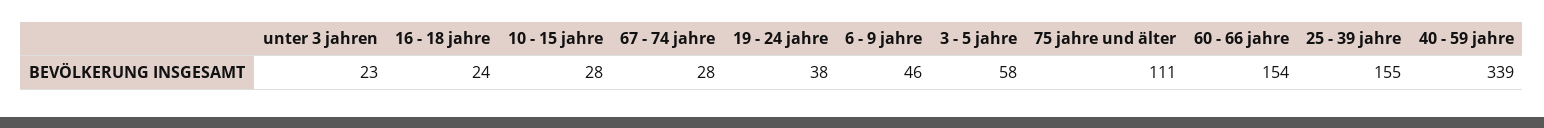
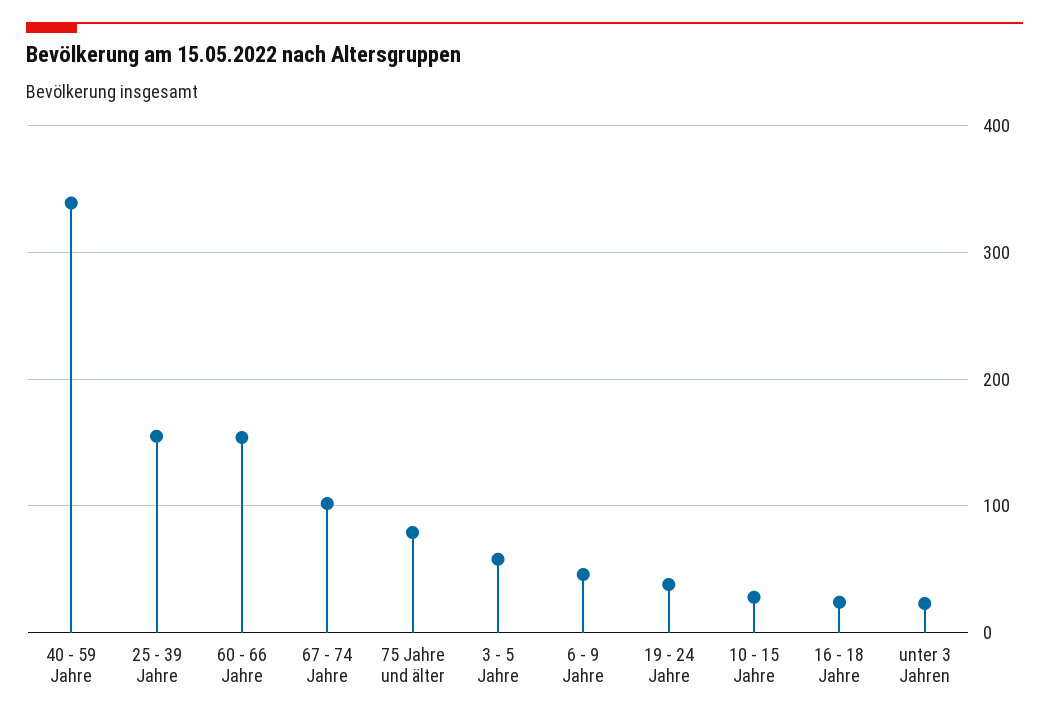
67 - 74 jahre: 28 -> 100
75 jahre und älter: 111 -> 80

